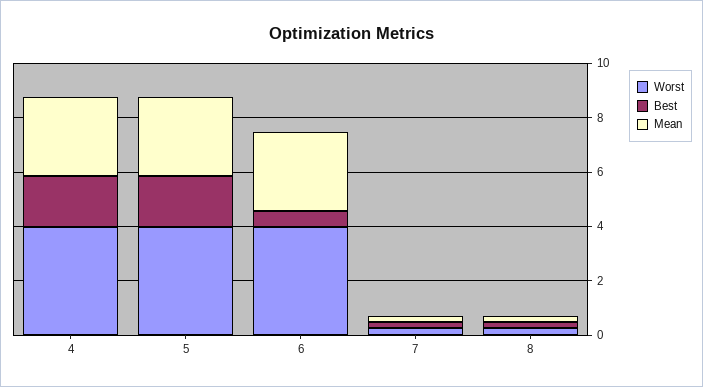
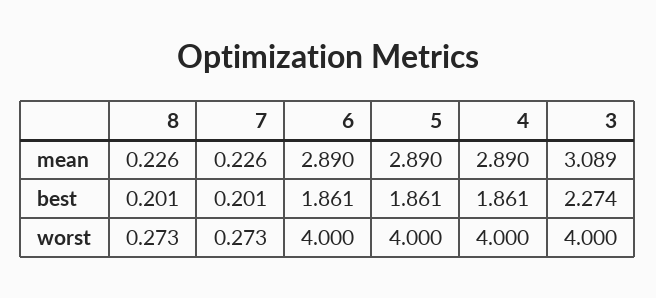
Best, 6: 0.5 -> 1.861
Mean, 3: none -> 3.089
Best, 3: none -> 2.274
Worst, 3: none -> 4

